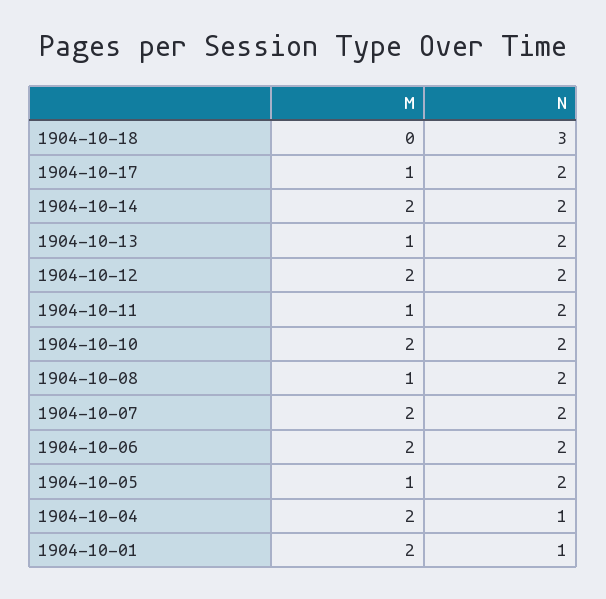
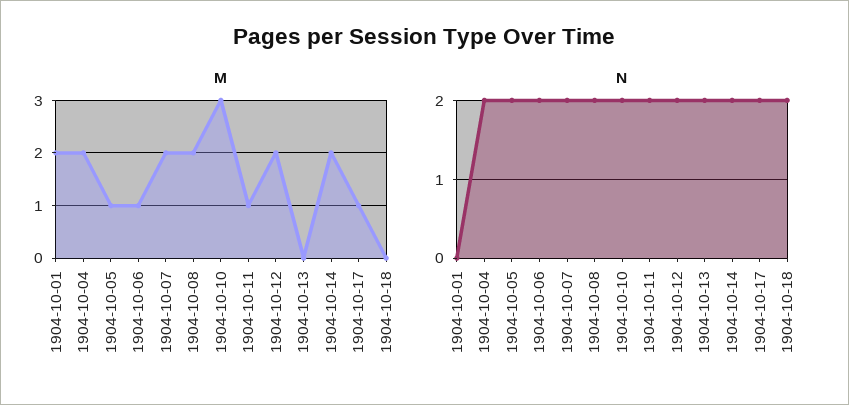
N, 1904-10-18: 3 -> 2
M, 1904-10-13: 1 -> 0
M, 1904-10-10: 2 -> 3
M, 1904-10-08: 1 -> 2
M, 1904-10-06: 2 -> 1
N, 1904-10-04: 1 -> 2
N, 1904-10-01: 1 -> 0

